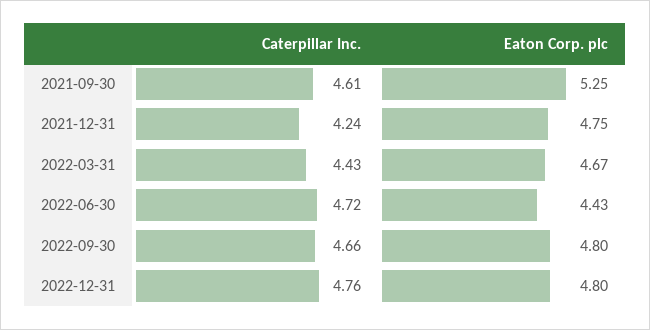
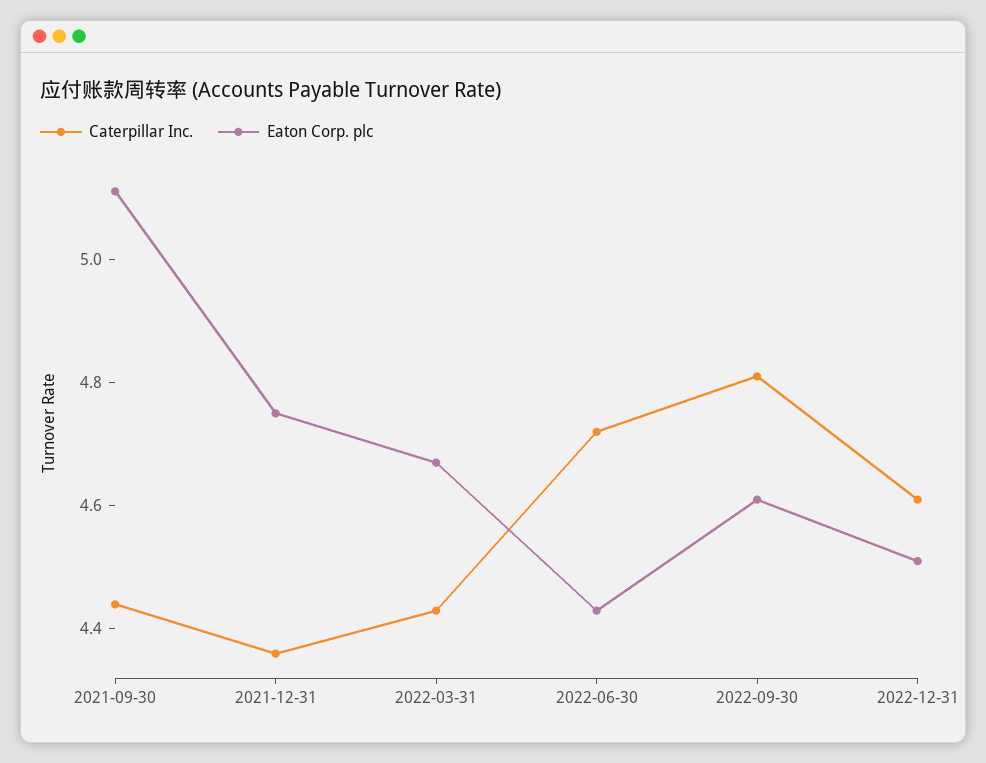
Caterpillar Inc., 2021-09-30: 4.61 -> 4.45
Eaton Corp. plc, 2021-09-30: 5.25 -> 5.1
Caterpillar Inc., 2021-12-31: 4.24 -> 4.35
Caterpillar Inc., 2022-09-30: 4.66 -> 4.8
Eaton Corp. plc, 2022-09-30: 4.8 -> 4.6
Caterpillar Inc., 2022-12-31: 4.76 -> 4.6
Eaton Corp. plc, 2022-12-31: 4.8 -> 4.5

